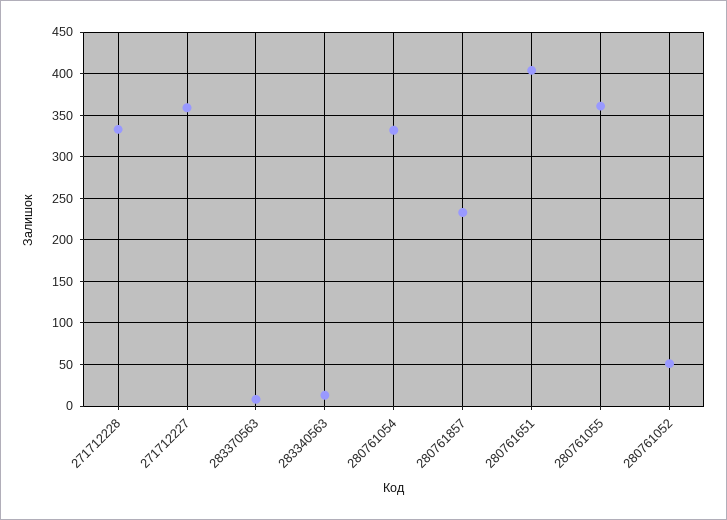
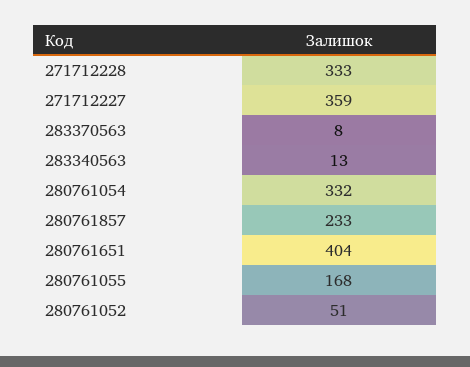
280761055: 360 -> 168

